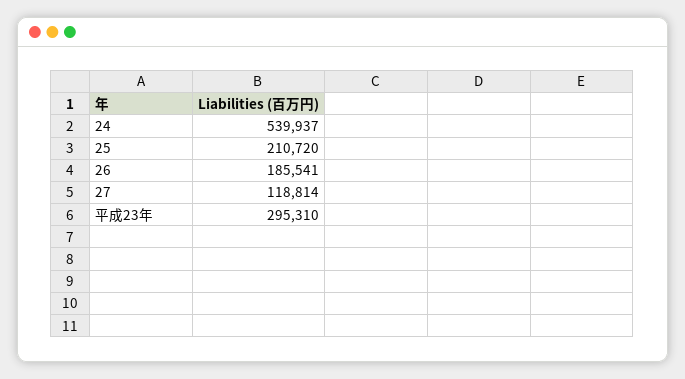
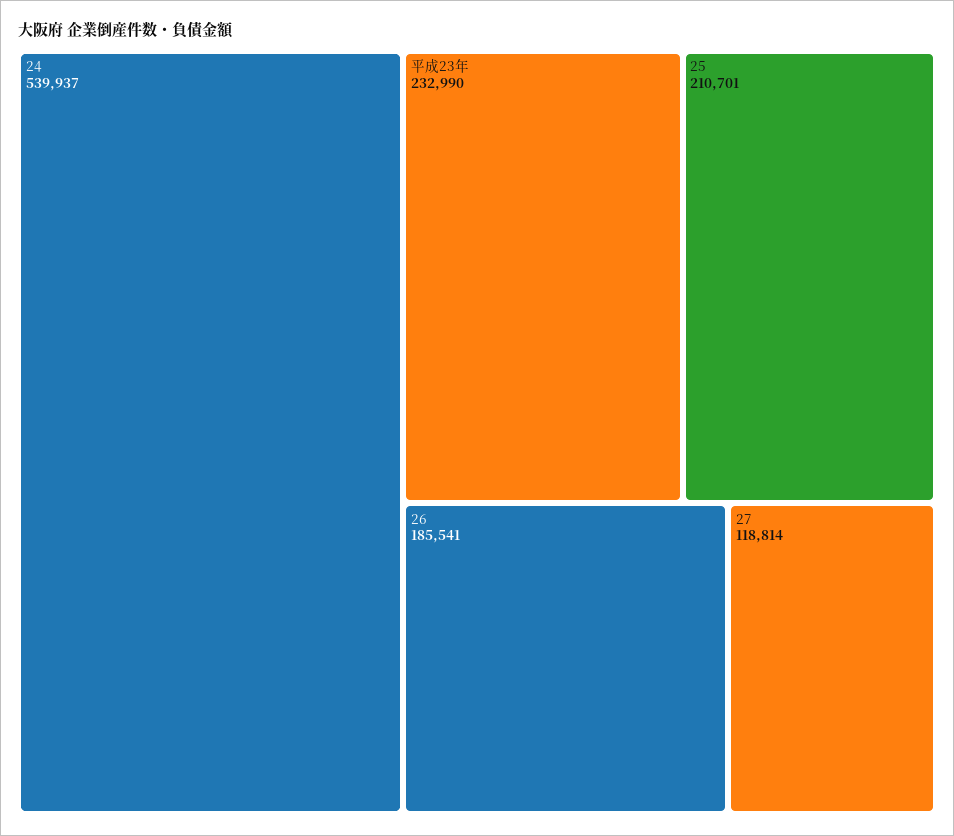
25: 210720 -> 210701
平成23年: 295310 -> 232990

